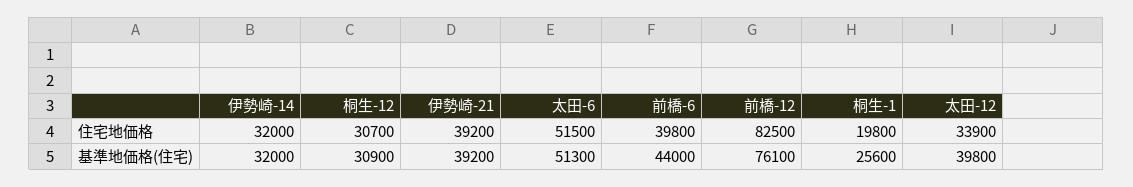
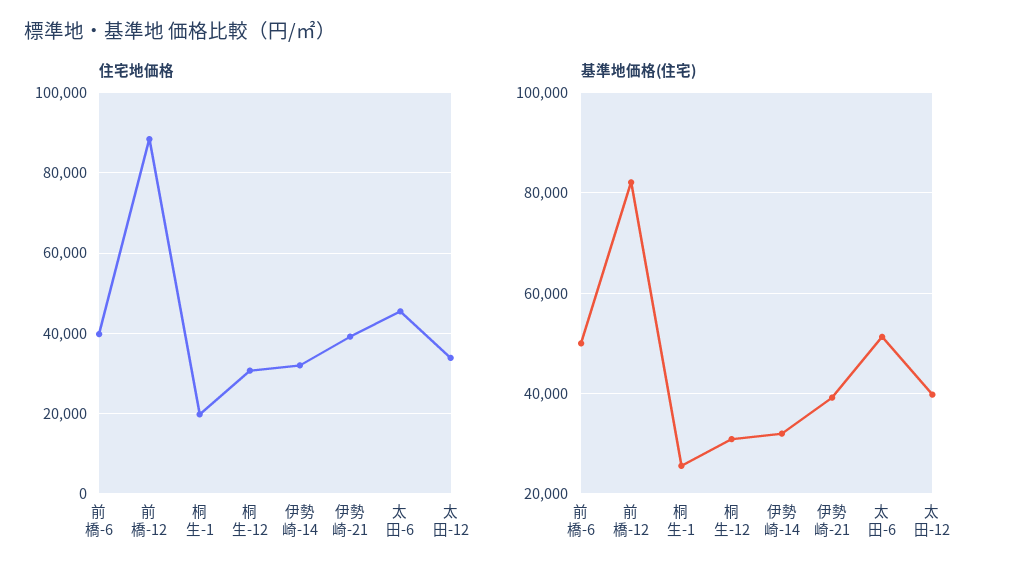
住宅地価格, 太田-6: 51500 -> 46000
住宅地価格, 前橋-12: 82500 -> 88000
基準地価格(住宅), 前橋-6: 44000 -> 50000
基準地価格(住宅), 前橋-12: 76100 -> 82000

